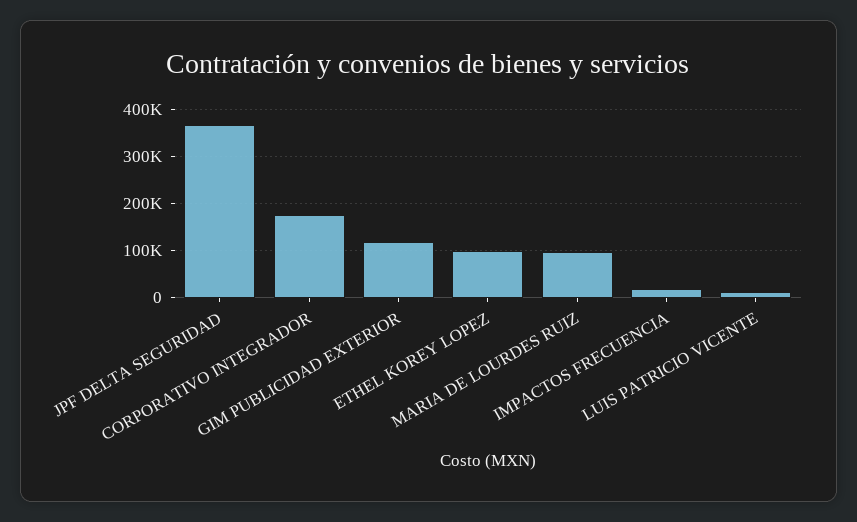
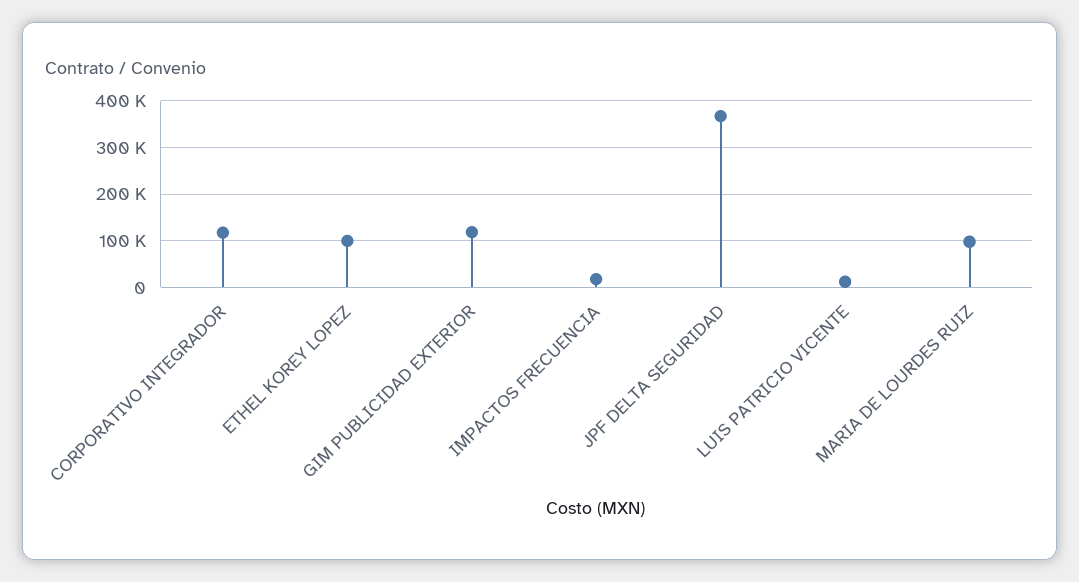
CORPORATIVO INTEGRADOR: 180000 -> 120000

